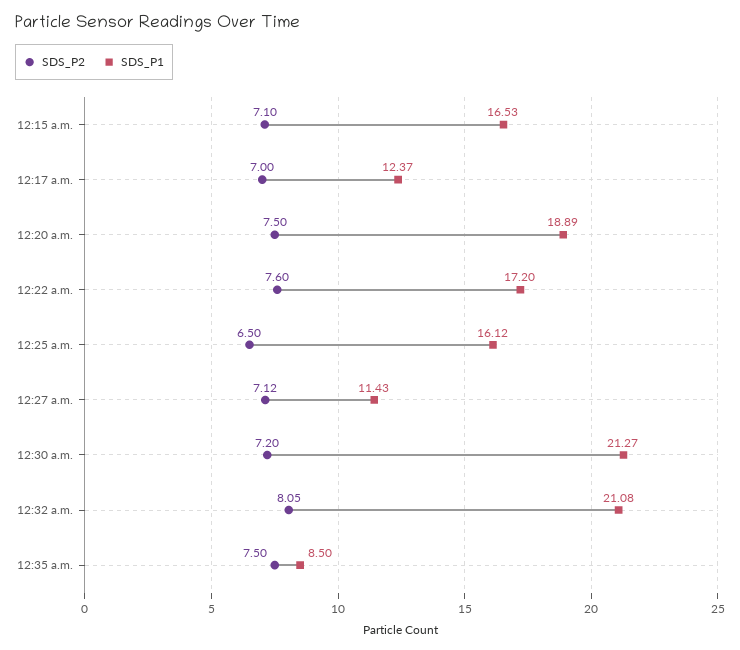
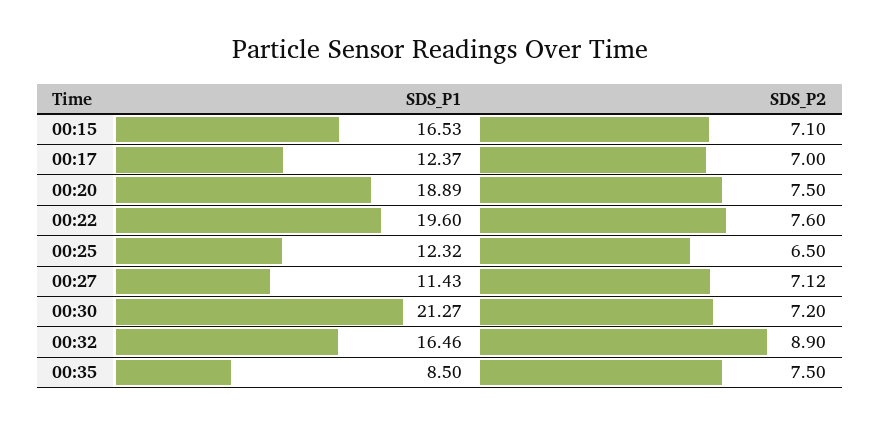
SDS_P1, 12:22 a.m.: 17.2 -> 19.6
SDS_P1, 12:25 a.m.: 16.12 -> 12.32
SDS_P2, 12:32 a.m.: 8.05 -> 8.9
SDS_P1, 12:32 a.m.: 21.08 -> 16.46

